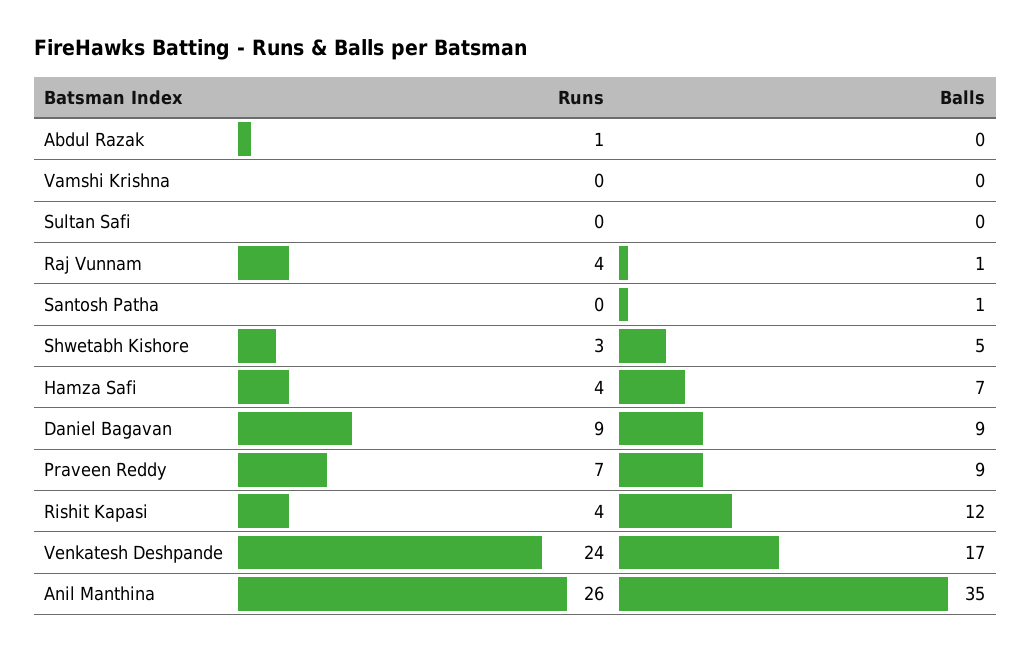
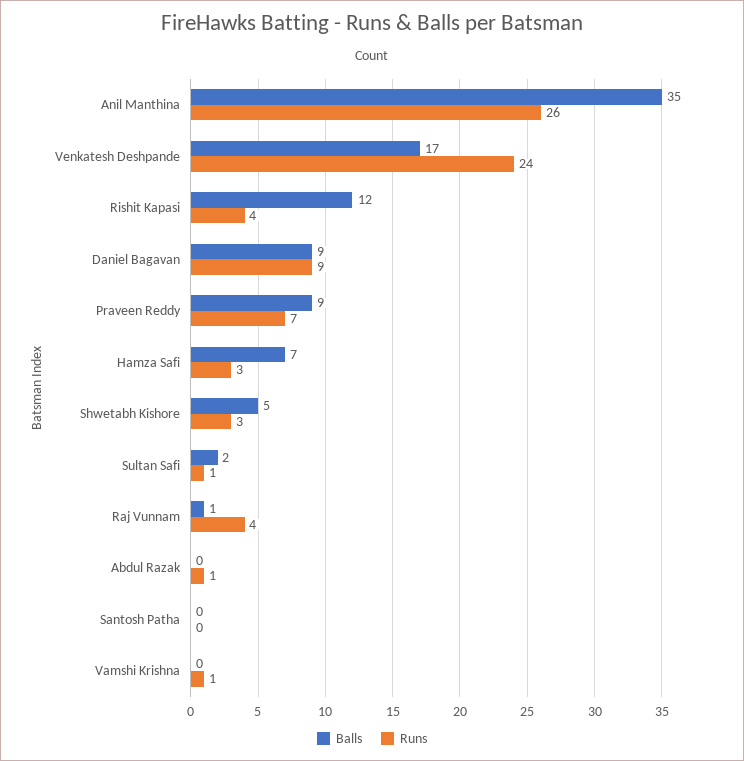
Runs, Vamshi Krishna: 0 -> 1
Runs, Sultan Safi: 0 -> 1
Balls, Sultan Safi: 0 -> 2
Balls, Santosh Patha: 1 -> 0
Runs, Hamza Safi: 4 -> 3

